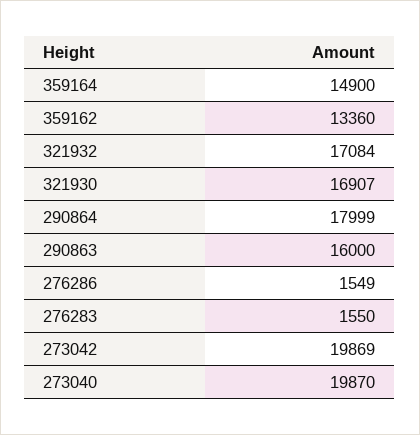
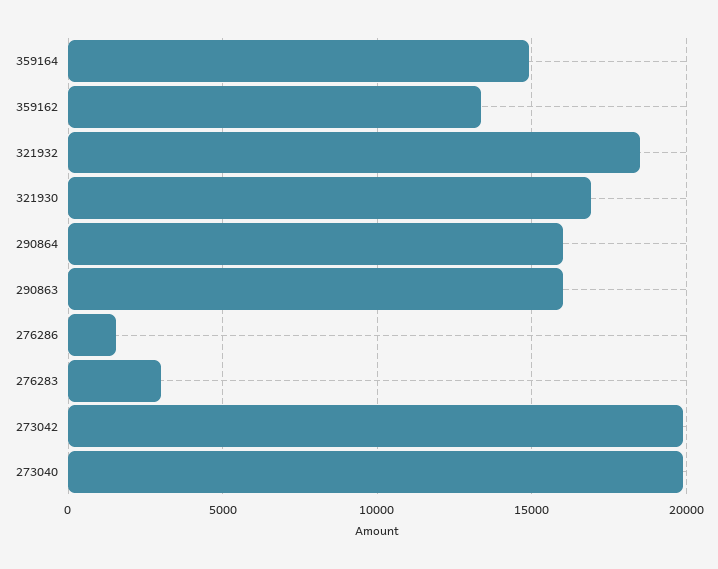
321932: 17084 -> 18500
290864: 17999 -> 16000
276283: 1550 -> 3000

